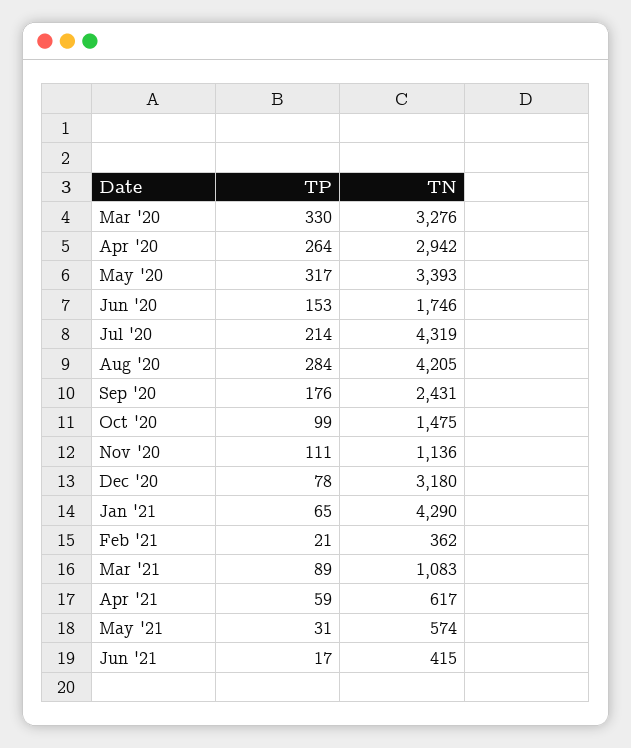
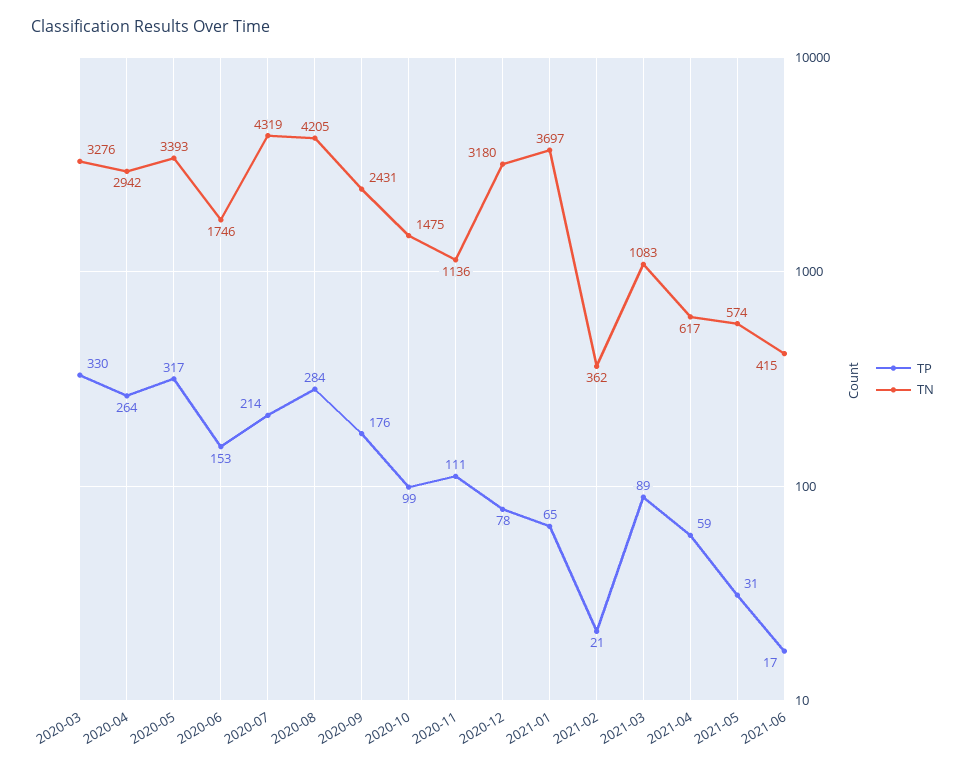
TN, Jan '21: 4290 -> 3697

